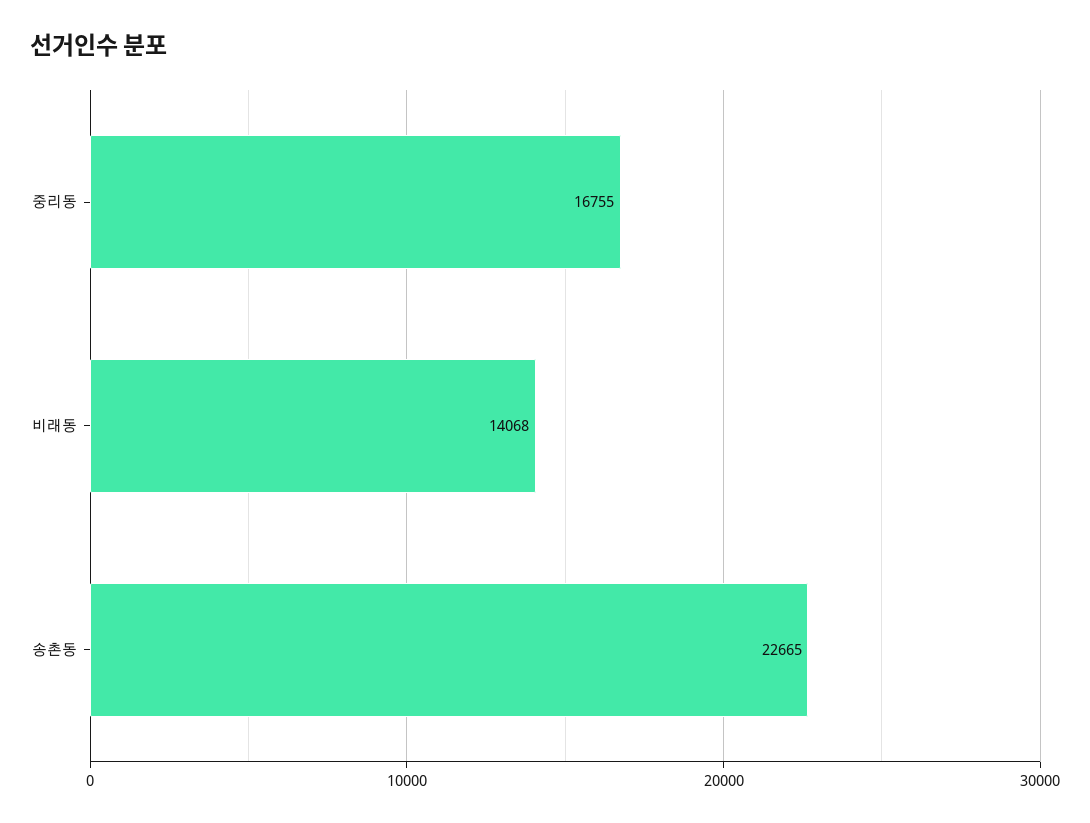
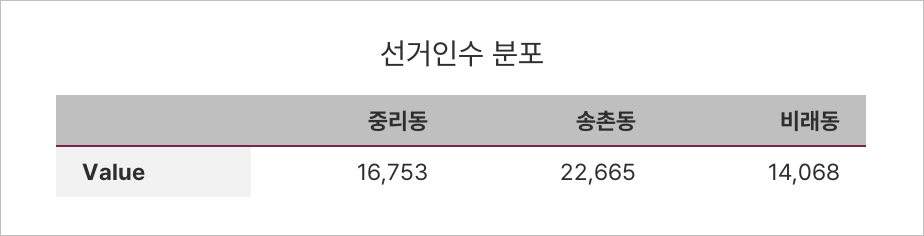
중리동: 16755 -> 16753

